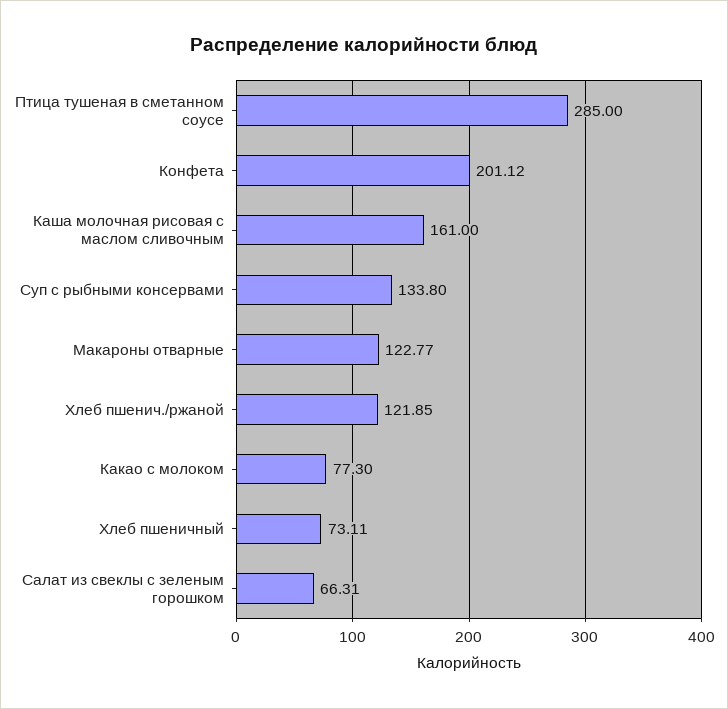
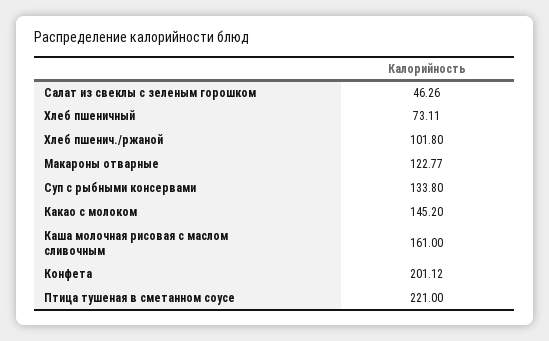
Птица тушеная в сметанном соусе: 285 -> 221
Хлеб пшенич./ржаной: 121.85 -> 101.8
Какао с молоком: 77.3 -> 145.2
Салат из свеклы с зеленым горошком: 66.31 -> 46.26

